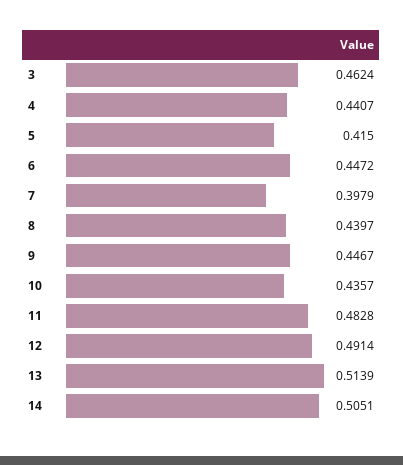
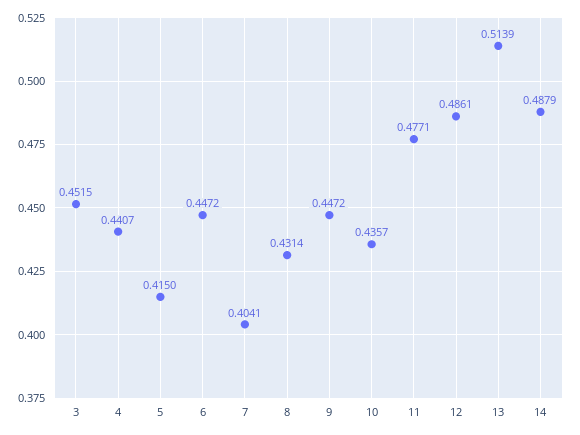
3: 0.4624 -> 0.4515
7: 0.3979 -> 0.4041
8: 0.4397 -> 0.4314
9: 0.4467 -> 0.4472
11: 0.4828 -> 0.4771
12: 0.4914 -> 0.4861
14: 0.5051 -> 0.4879

